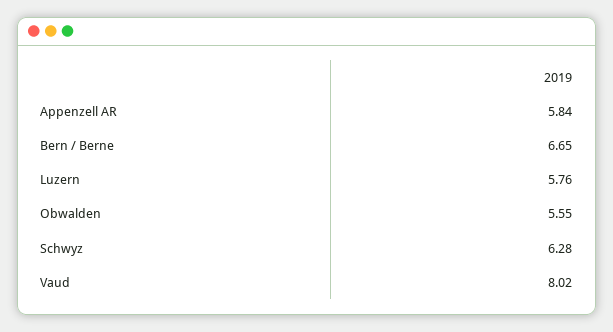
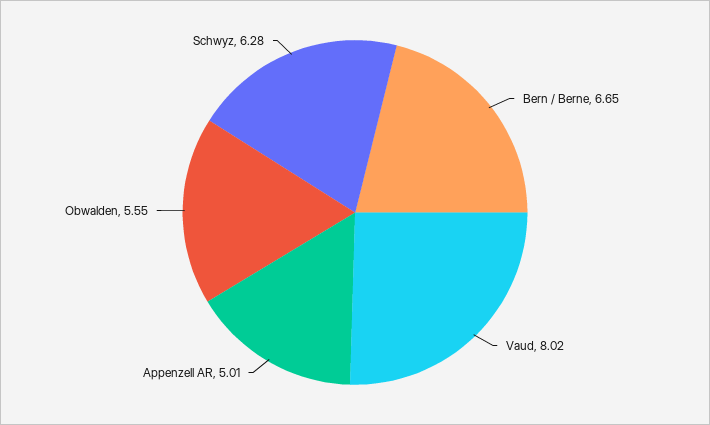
Appenzell AR: 5.84 -> 5.01
Luzern: 5.76 -> none

